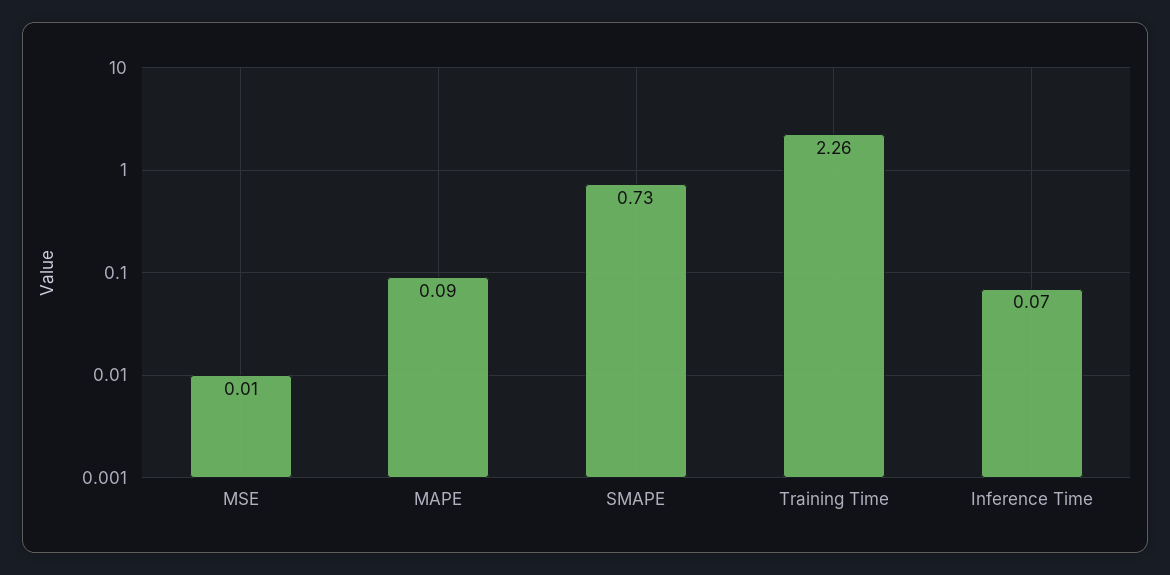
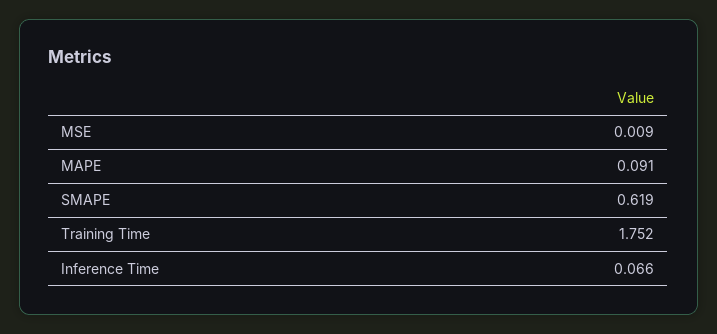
SMAPE: 0.73 -> 0.619
Training Time: 2.26 -> 1.752

